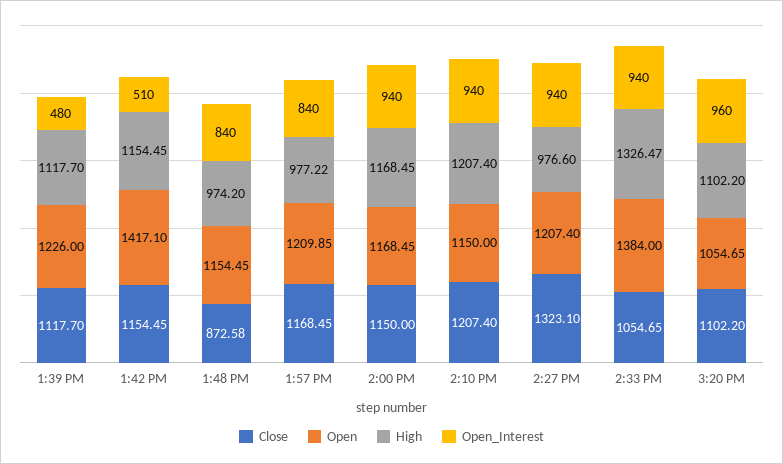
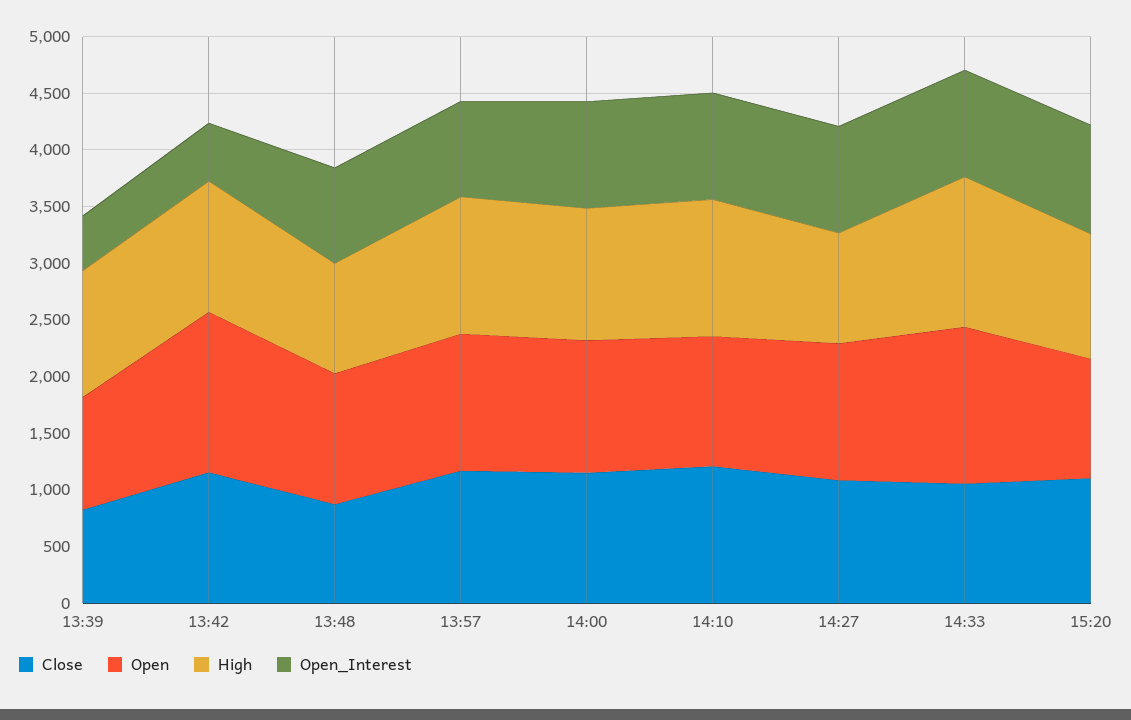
Close, 1:39 PM: 1117.7 -> 800
Open, 1:39 PM: 1226 -> 1000
High, 1:57 PM: 977.22 -> 1200
Close, 2:27 PM: 1323.1 -> 1100

